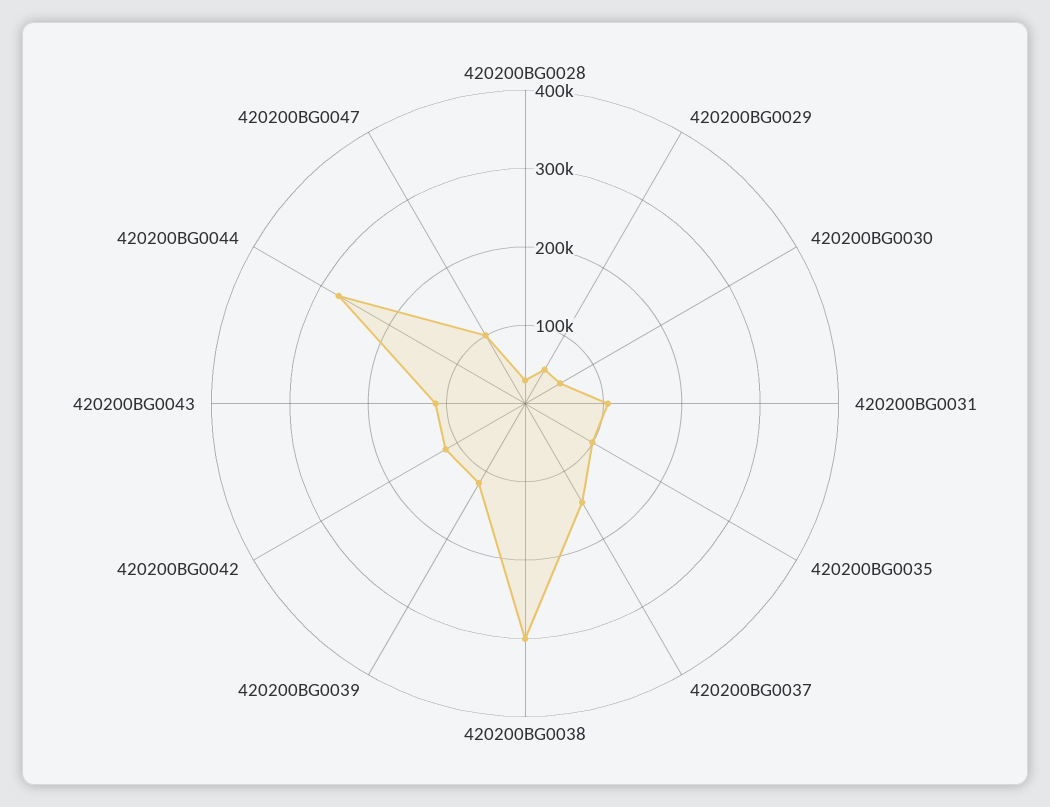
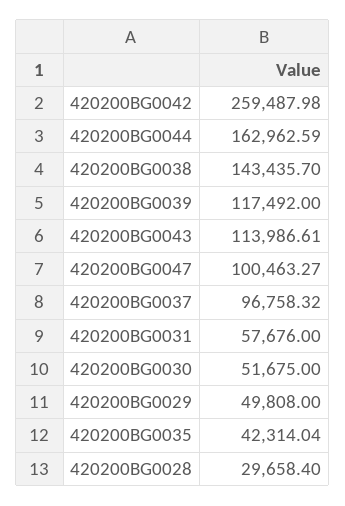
420200BG0031: 100000 -> 57676
420200BG0035: 100000 -> 42314.04
420200BG0037: 140000 -> 96758.32
420200BG0038: 300000 -> 143435.7
420200BG0042: 120000 -> 259487.98
420200BG0044: 280000 -> 162962.59

